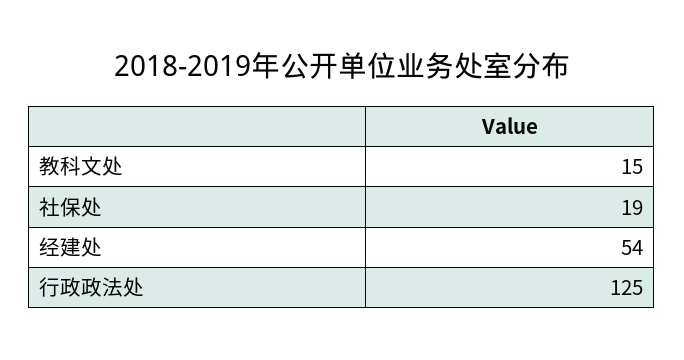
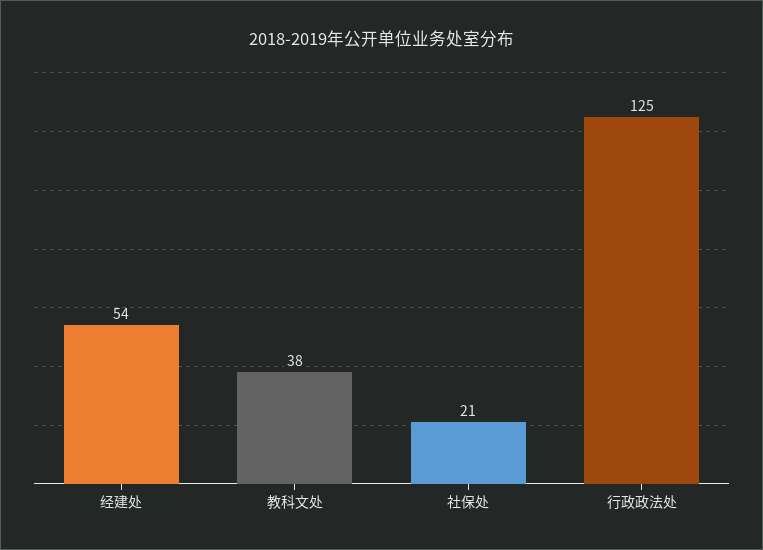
教科文处: 15 -> 38
社保处: 19 -> 21

